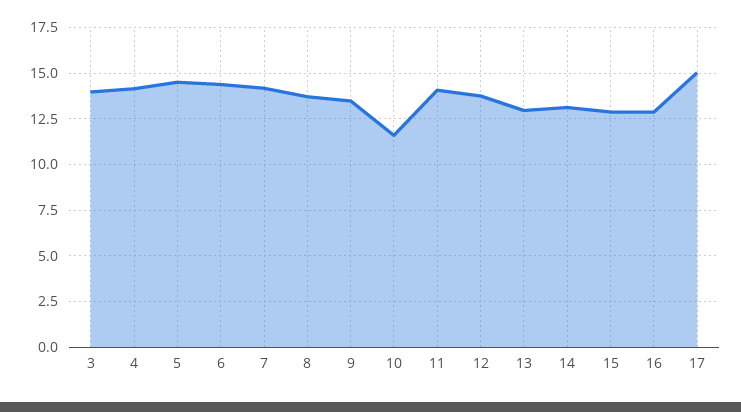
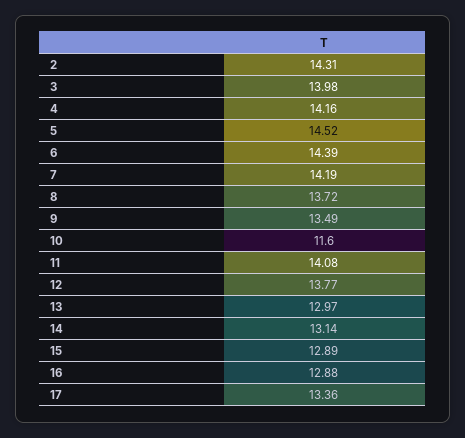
17: 15 -> 13.36
2: none -> 14.31

